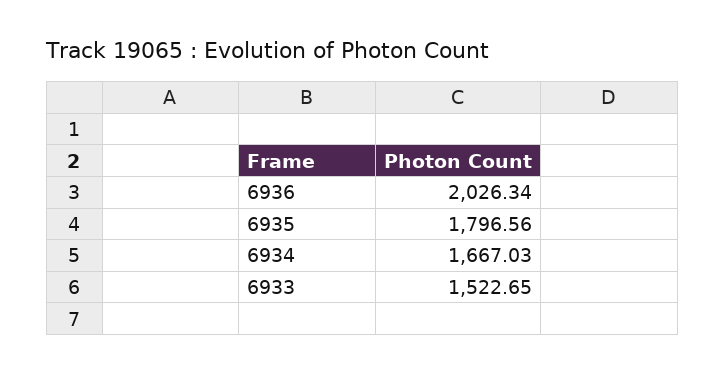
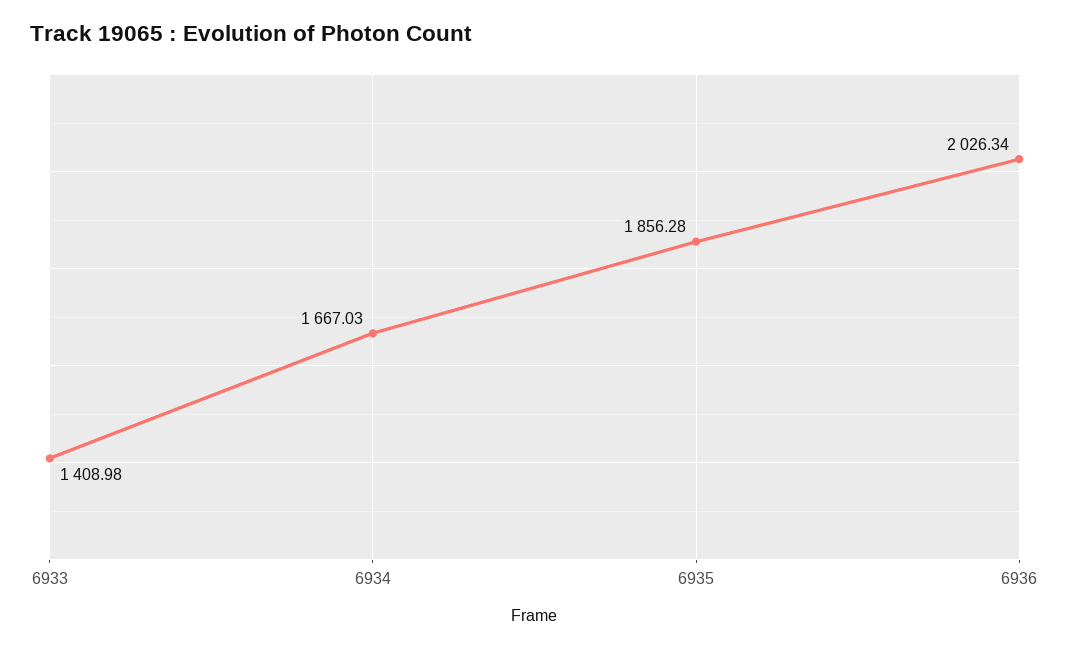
6935: 1796.56 -> 1856.28
6933: 1522.65 -> 1408.98

